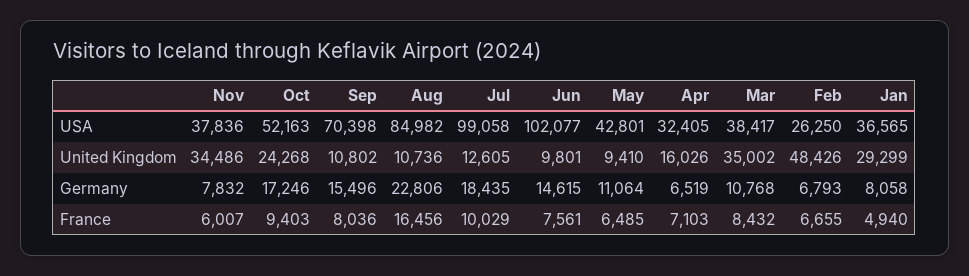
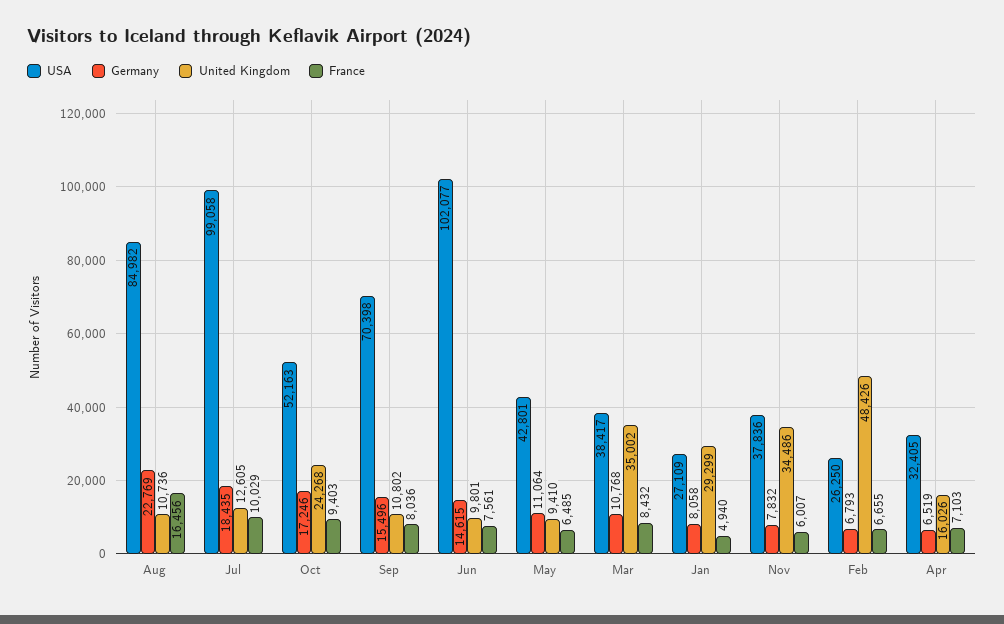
USA, Jan: 36565 -> 27109
Germany, Aug: 22806 -> 22769

